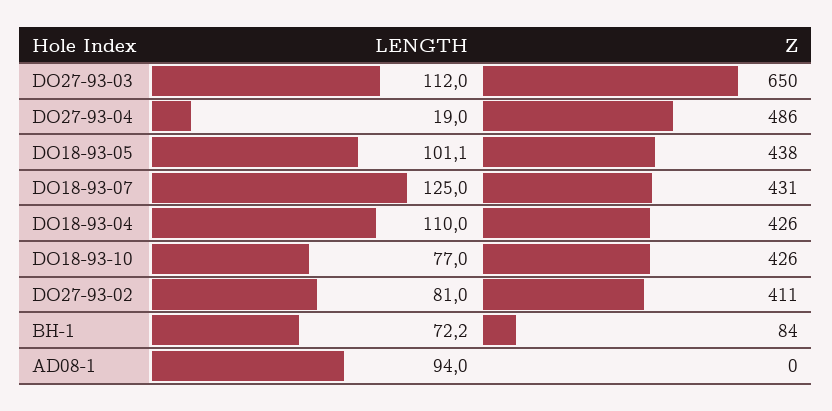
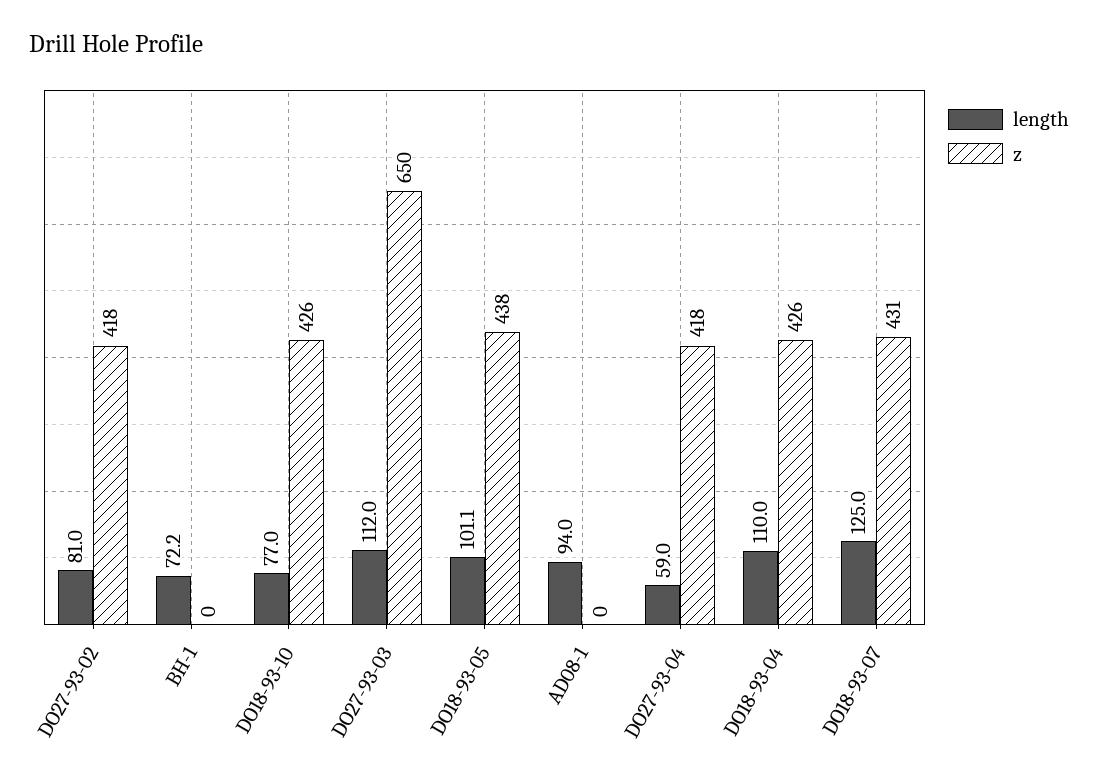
LENGTH, DO27-93-04: 19 -> 59
Z, DO27-93-04: 486 -> 418
Z, DO27-93-02: 411 -> 418
Z, BH-1: 84 -> 0

